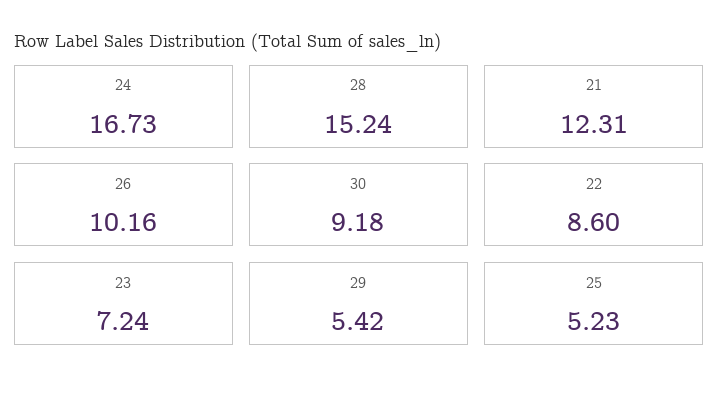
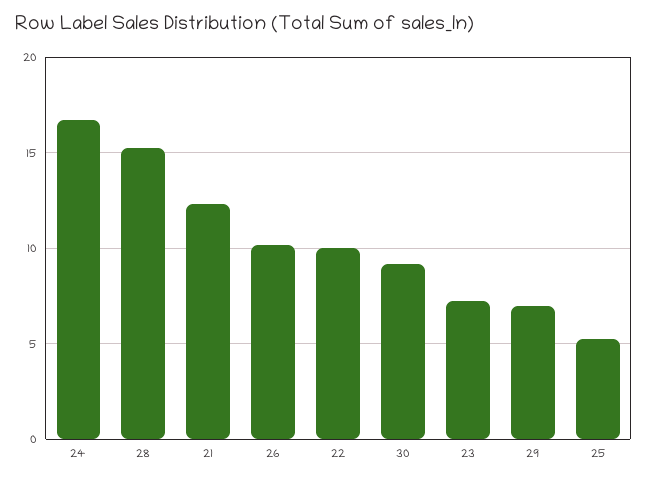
22: 8.6 -> 10
29: 5.42 -> 7

